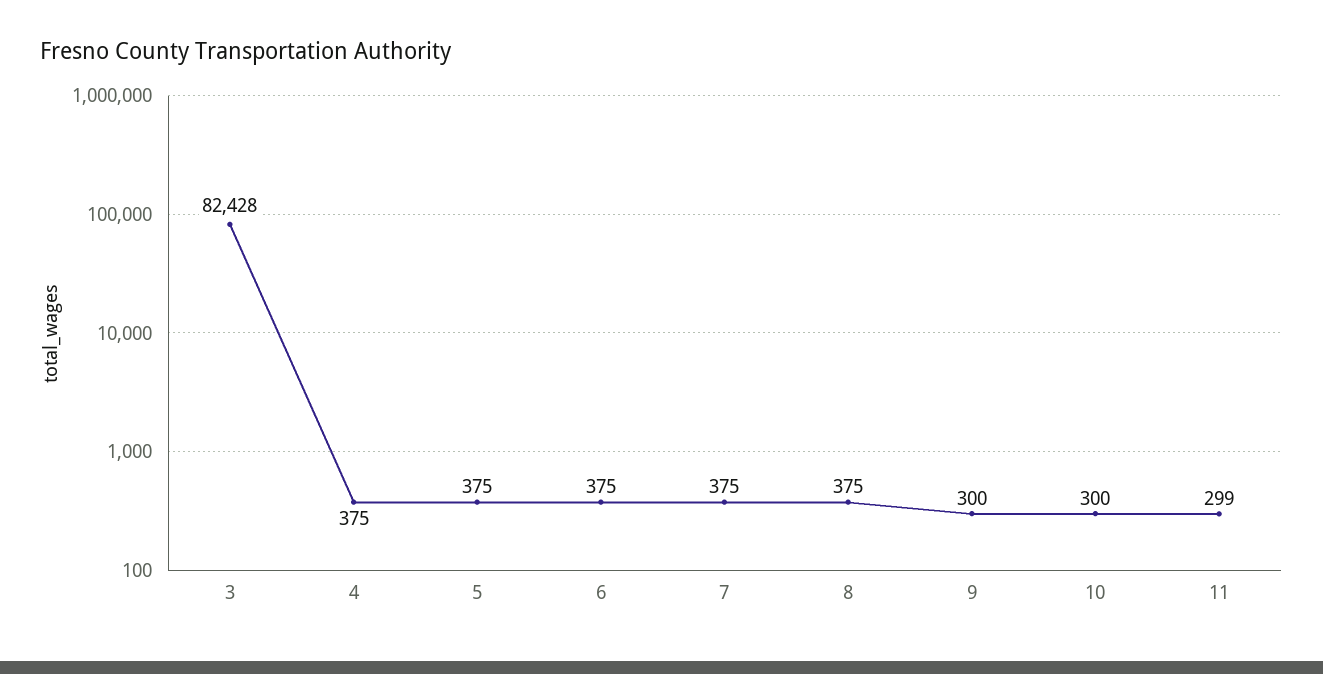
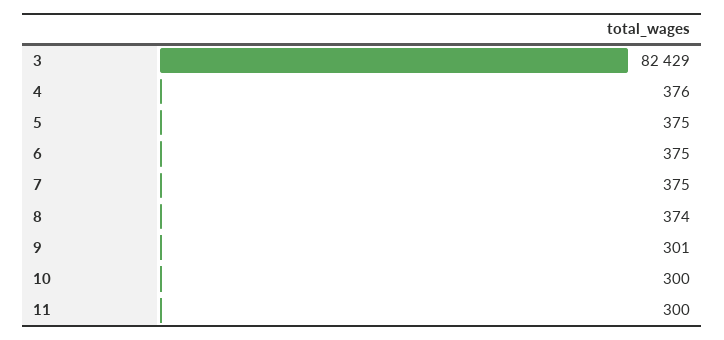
3: 82428 -> 82429
4: 375 -> 376
8: 375 -> 374
9: 300 -> 301
11: 299 -> 300

